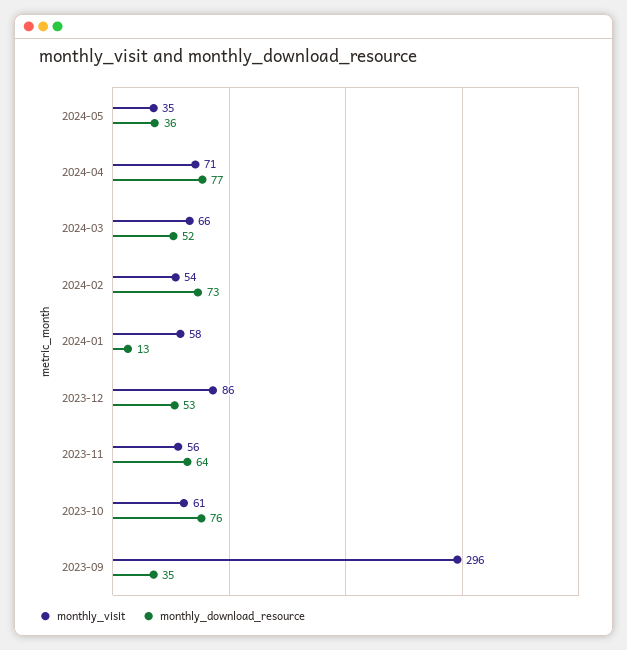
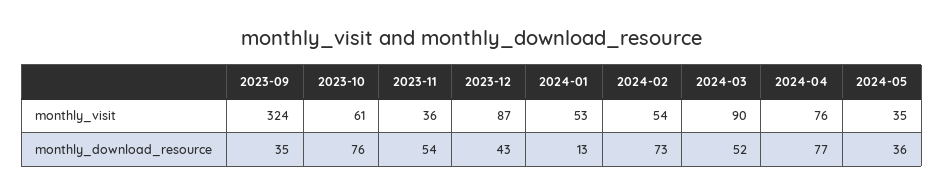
monthly_visit, 2024-04: 71 -> 76
monthly_visit, 2024-03: 66 -> 90
monthly_visit, 2024-01: 58 -> 53
monthly_visit, 2023-12: 86 -> 87
monthly_download_resource, 2023-12: 53 -> 43
monthly_visit, 2023-11: 56 -> 36
monthly_download_resource, 2023-11: 64 -> 54
monthly_visit, 2023-09: 296 -> 324

